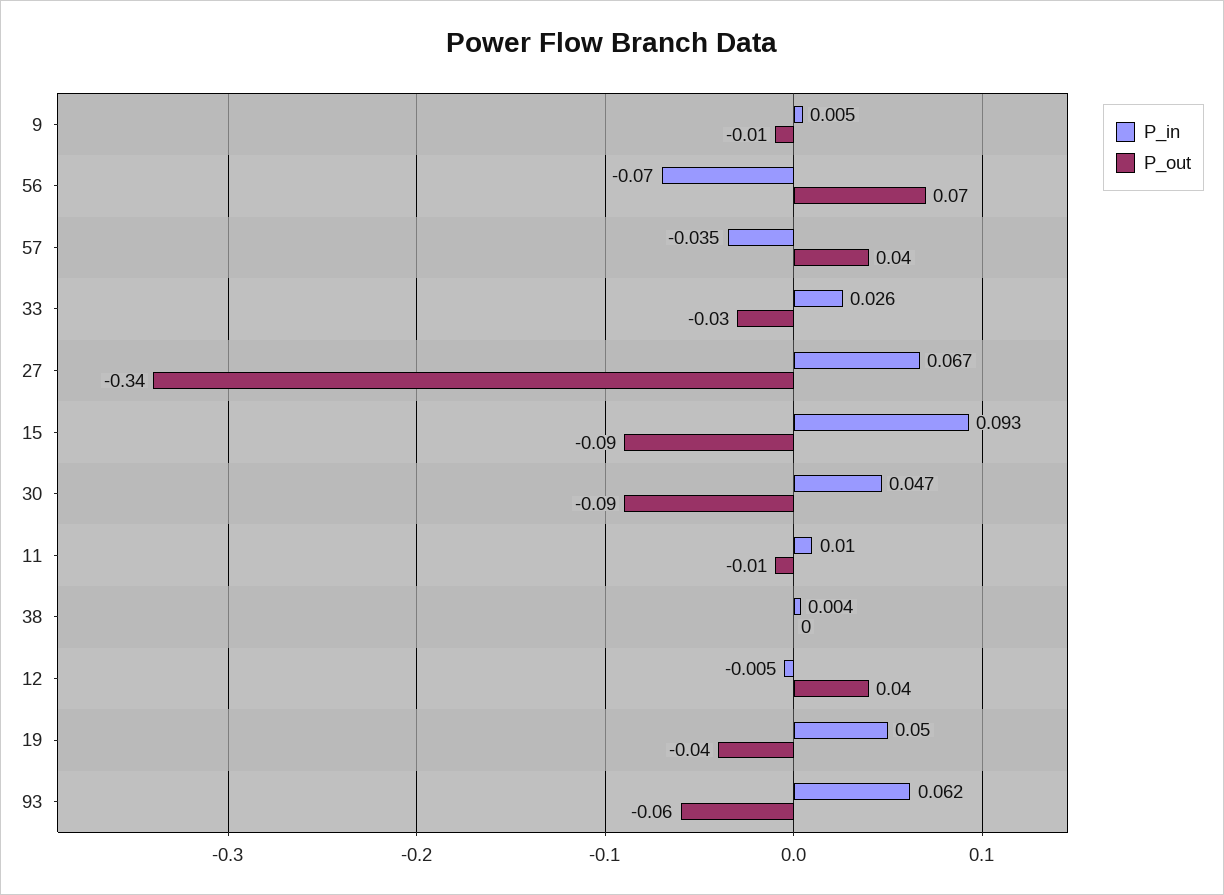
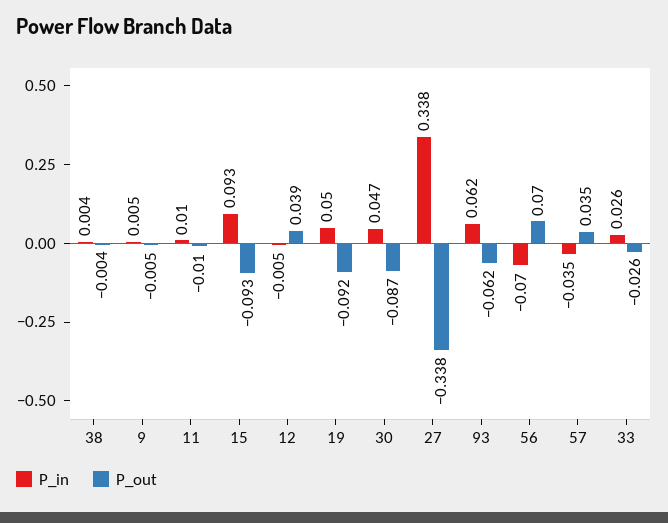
P_in, 27: 0.067 -> 0.338
P_out, 19: -0.04 -> -0.092

